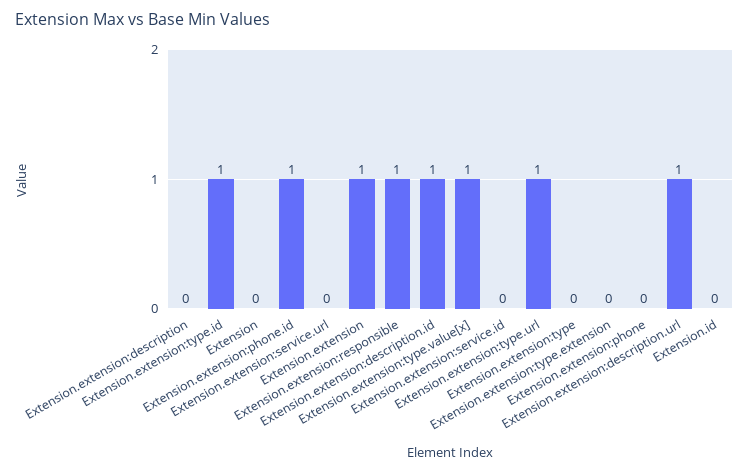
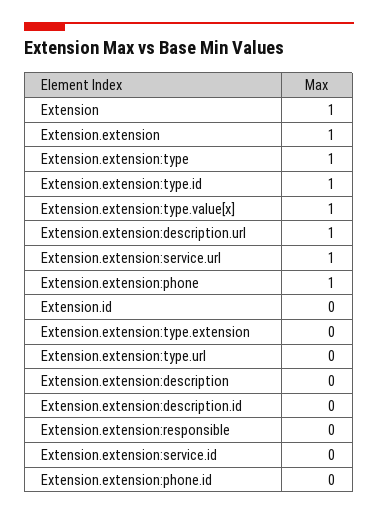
Extension: 0 -> 1
Extension.extension:phone.id: 1 -> 0
Extension.extension:service.url: 0 -> 1
Extension.extension:responsible: 1 -> 0
Extension.extension:description.id: 1 -> 0
Extension.extension:type.url: 1 -> 0
Extension.extension:type: 0 -> 1
Extension.extension:phone: 0 -> 1

